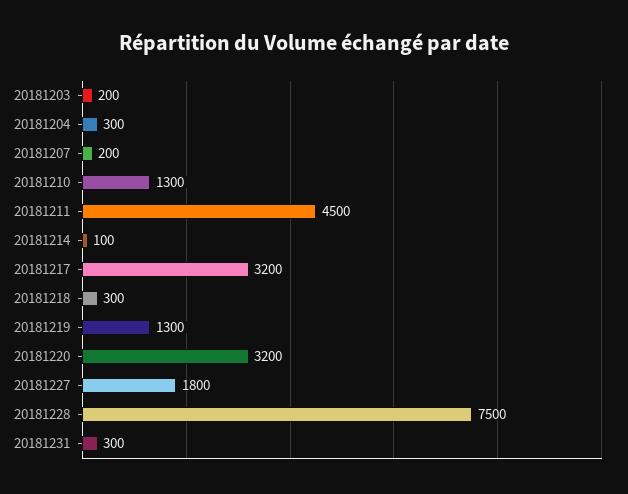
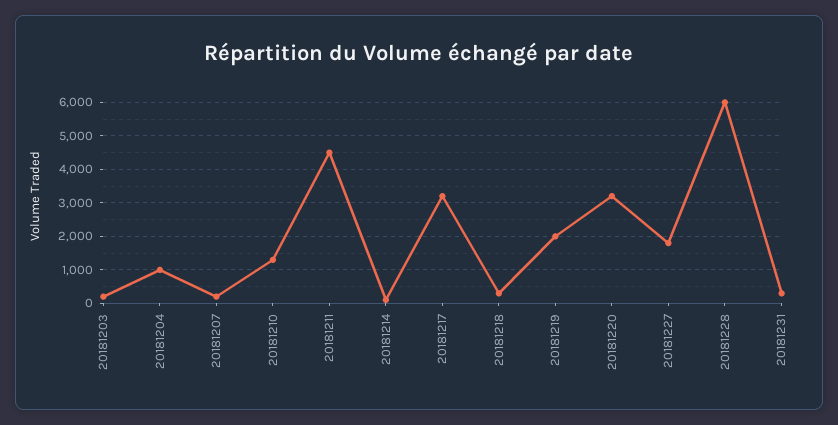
20181204: 300 -> 1000
20181219: 1300 -> 2000
20181228: 7500 -> 6000

